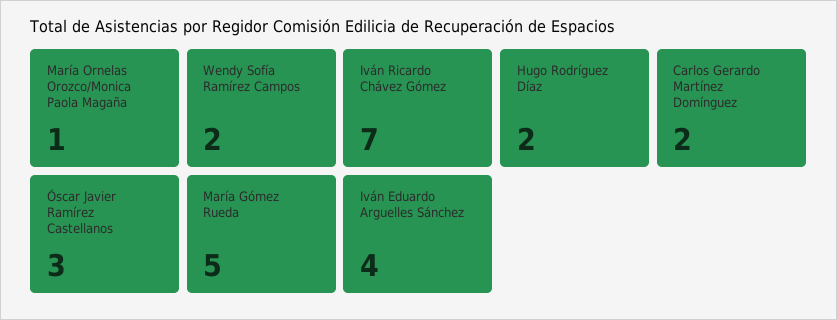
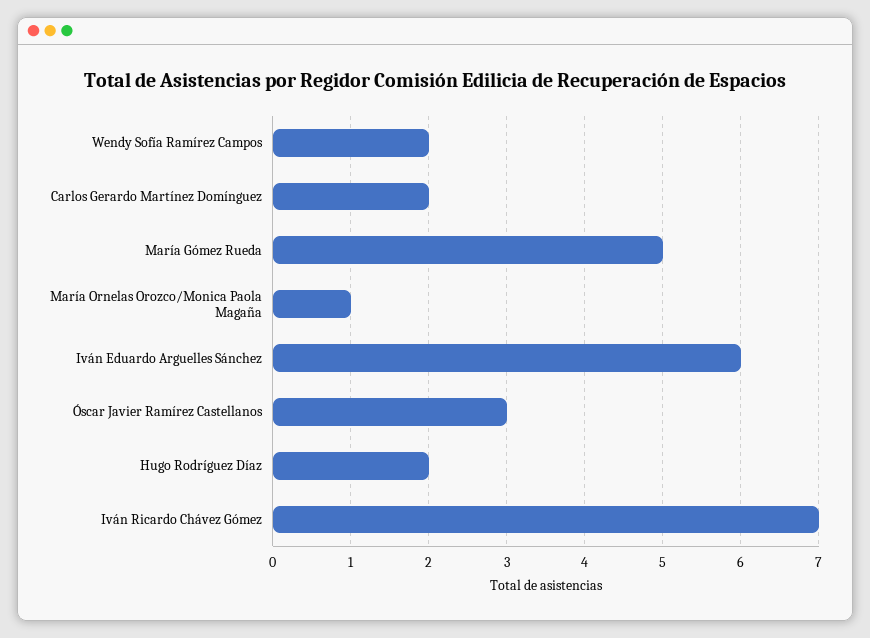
Iván Eduardo Arguelles Sánchez: 4 -> 6

